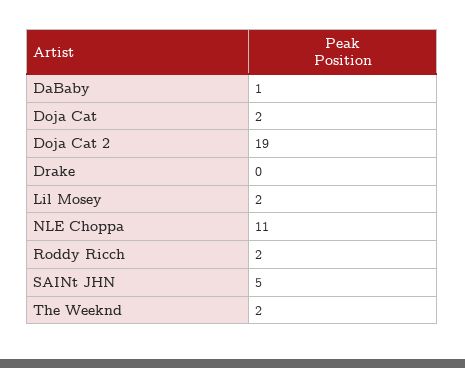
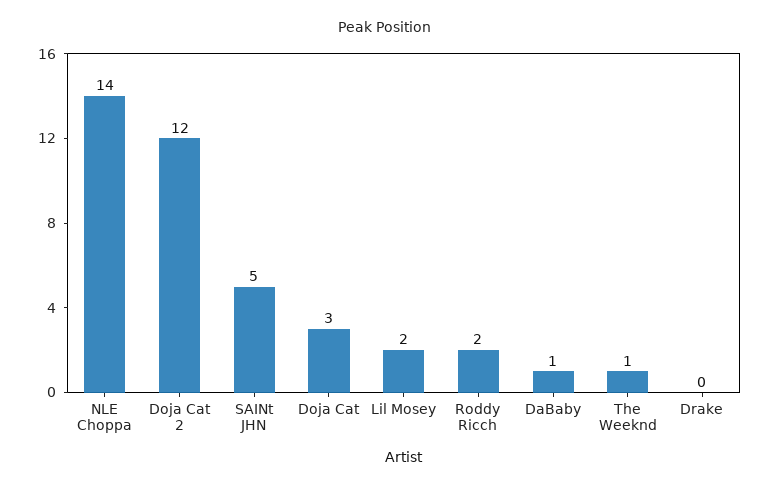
Doja Cat: 2 -> 3
Doja Cat 2: 19 -> 12
NLE Choppa: 11 -> 14
The Weeknd: 2 -> 1

